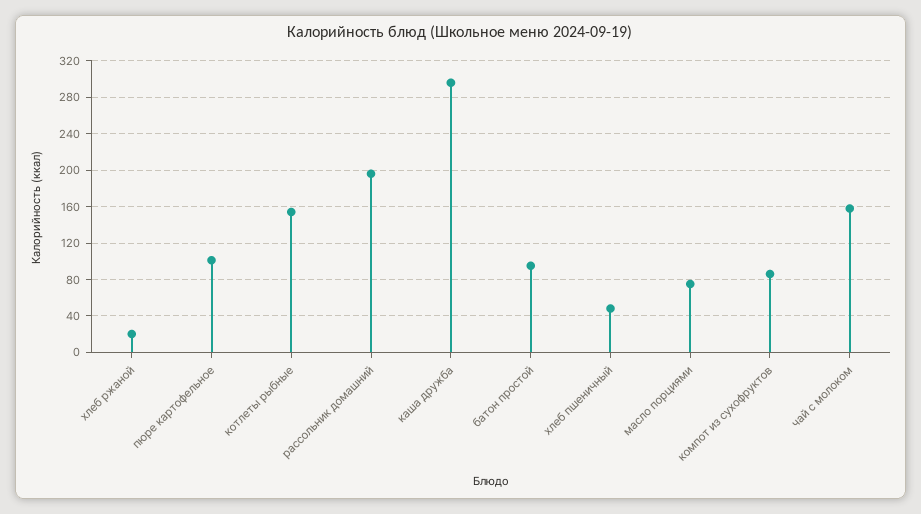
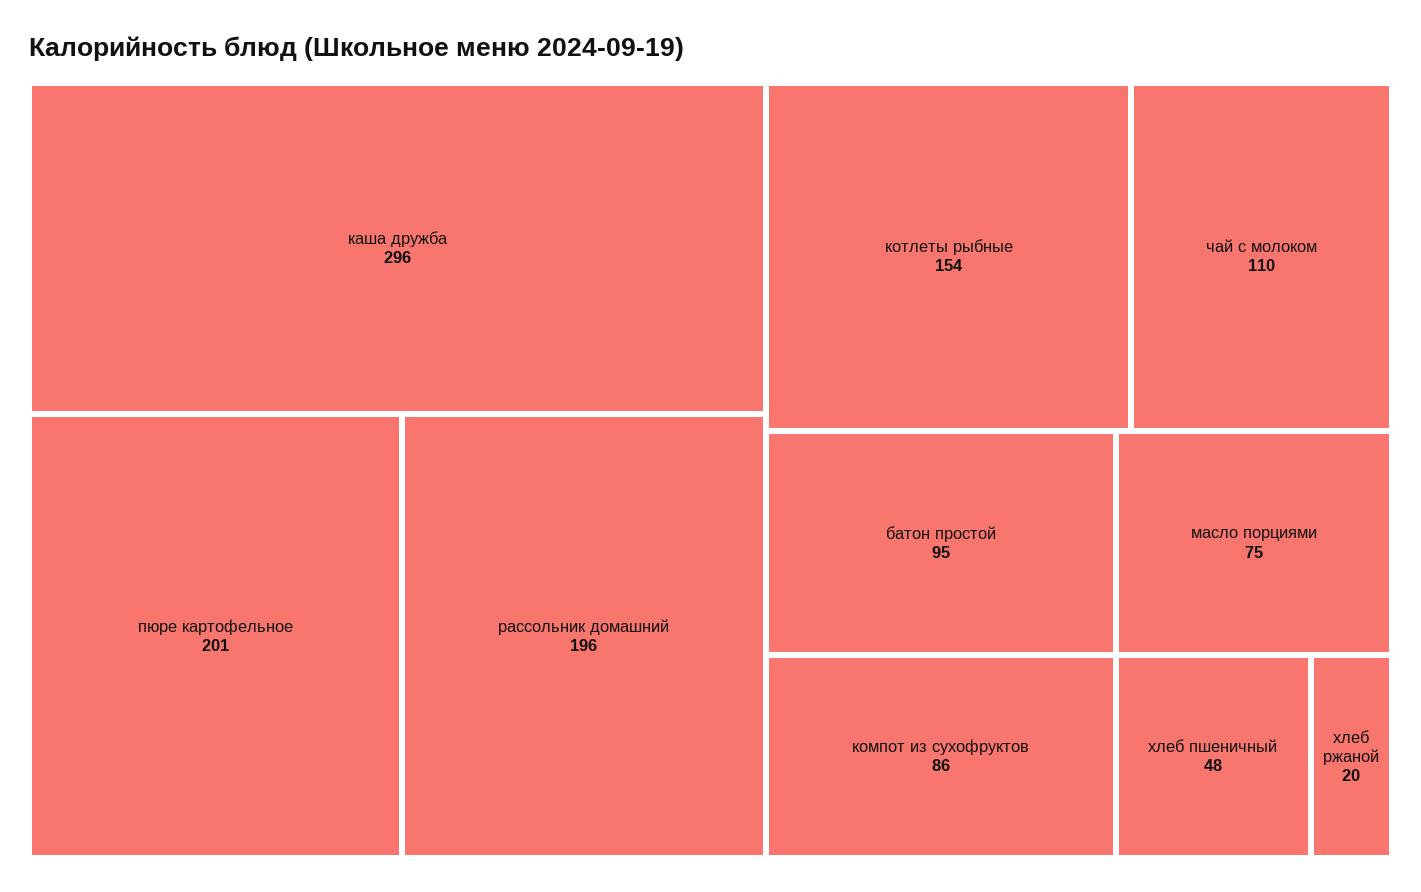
пюре картофельное: 100 -> 201
чай с молоком: 160 -> 110

